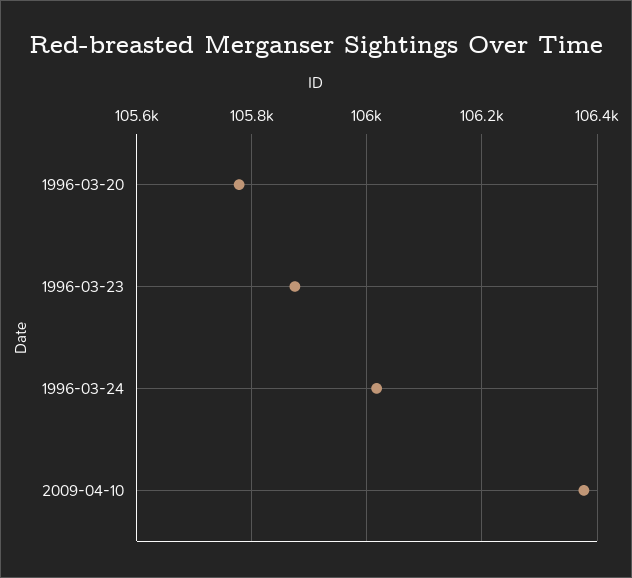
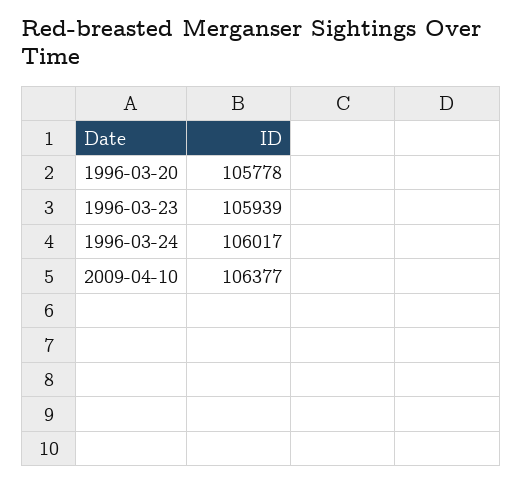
1996-03-23: 105880 -> 105939

